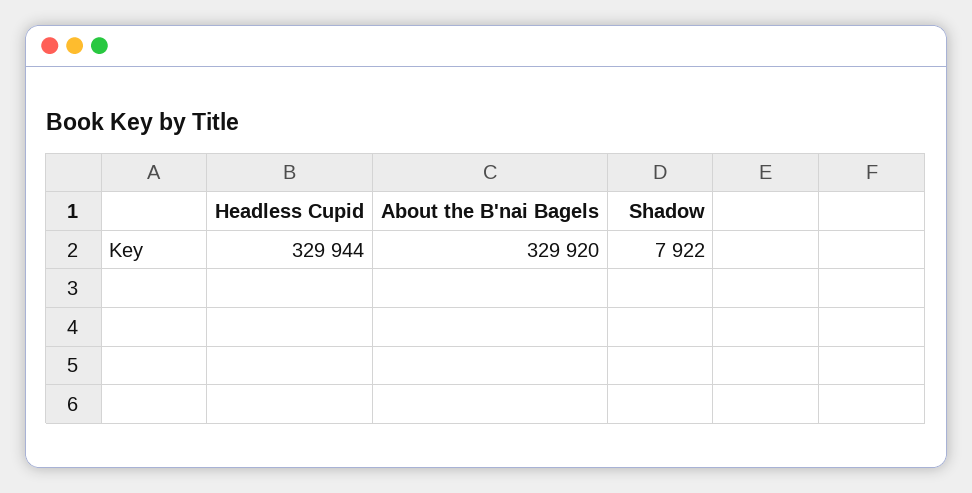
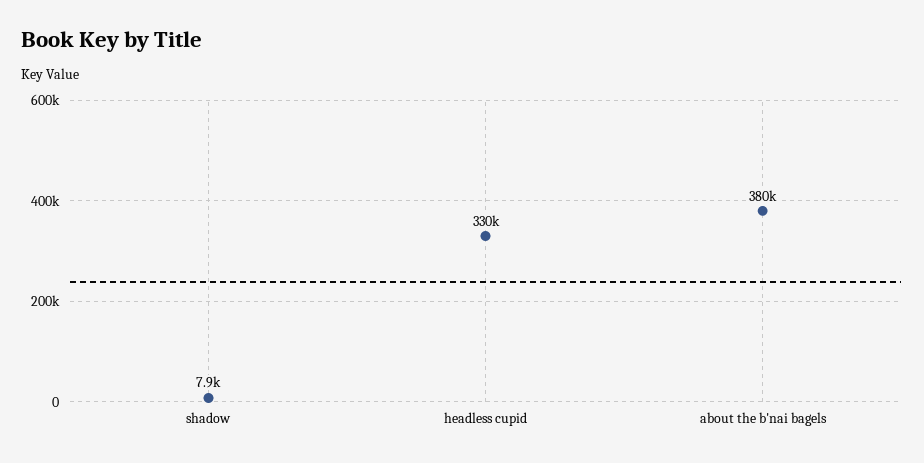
About the B'nai Bagels: 329920 -> 380000

